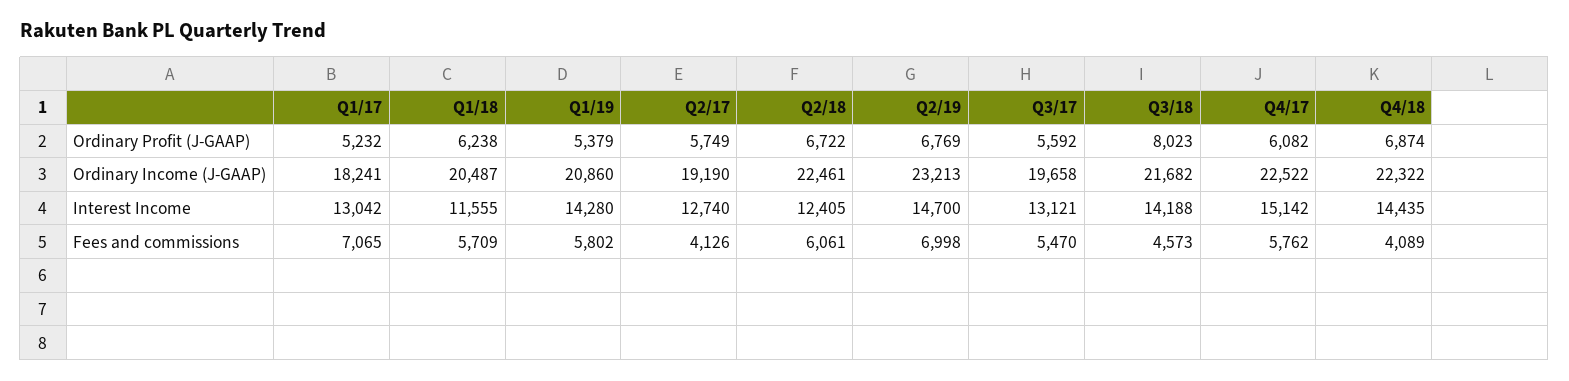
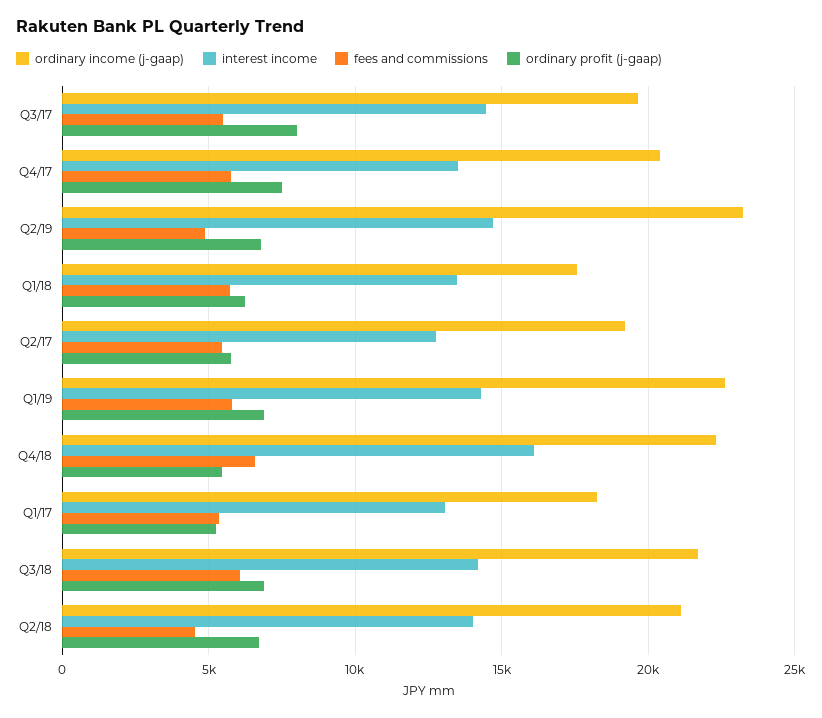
Ordinary Profit (J-GAAP), Q1/19: 5379 -> 7000
Ordinary Profit (J-GAAP), Q3/17: 5592 -> 8000
Ordinary Profit (J-GAAP), Q3/18: 8023 -> 7000
Ordinary Profit (J-GAAP), Q4/17: 6082 -> 7500
Ordinary Profit (J-GAAP), Q4/18: 6874 -> 5500
Ordinary Income (J-GAAP), Q1/18: 20487 -> 17500
Ordinary Income (J-GAAP), Q1/19: 20860 -> 22500
Ordinary Income (J-GAAP), Q2/18: 22461 -> 21000
Ordinary Income (J-GAAP), Q4/17: 22522 -> 20500
Interest Income, Q1/18: 11555 -> 13500
Interest Income, Q2/18: 12405 -> 14000
Interest Income, Q3/17: 13121 -> 14500
Interest Income, Q4/17: 15142 -> 13500
Interest Income, Q4/18: 14435 -> 16000
Fees and commissions, Q1/17: 7065 -> 5500
Fees and commissions, Q2/17: 4126 -> 5500
Fees and commissions, Q2/18: 6061 -> 4500
Fees and commissions, Q2/19: 6998 -> 5000
Fees and commissions, Q3/18: 4573 -> 6000
Fees and commissions, Q4/18: 4089 -> 6500

